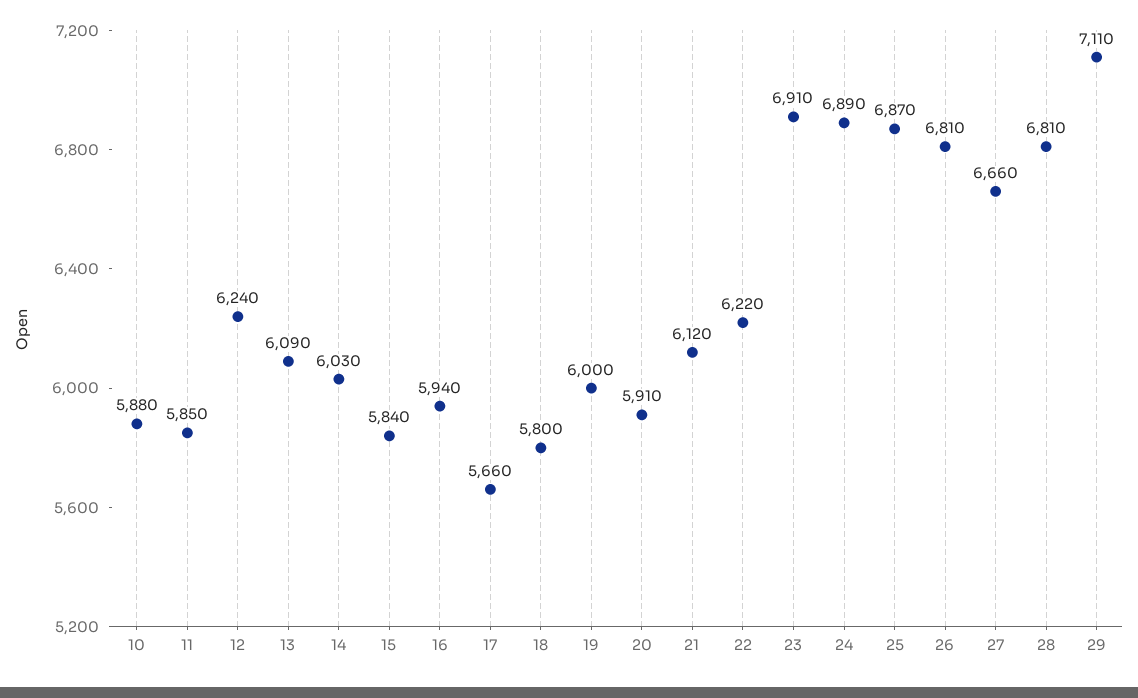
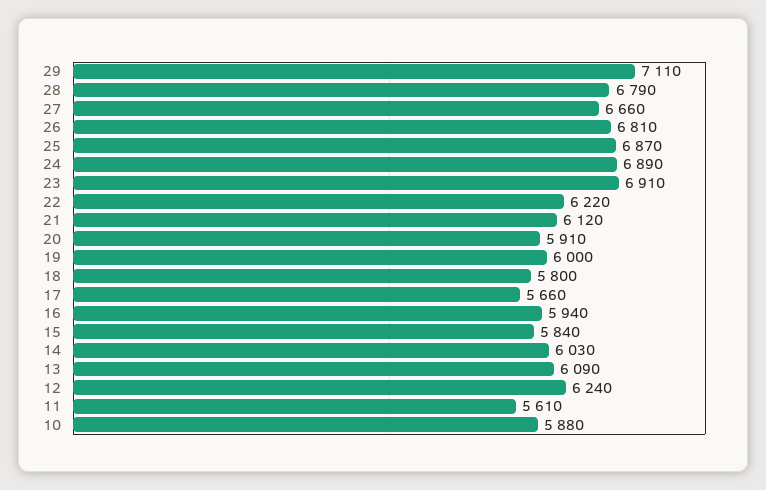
11: 5850 -> 5610
28: 6810 -> 6790

